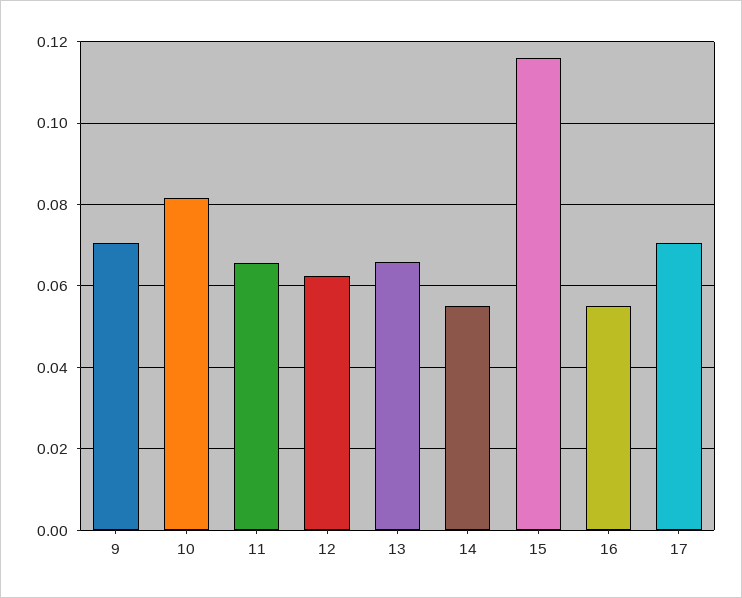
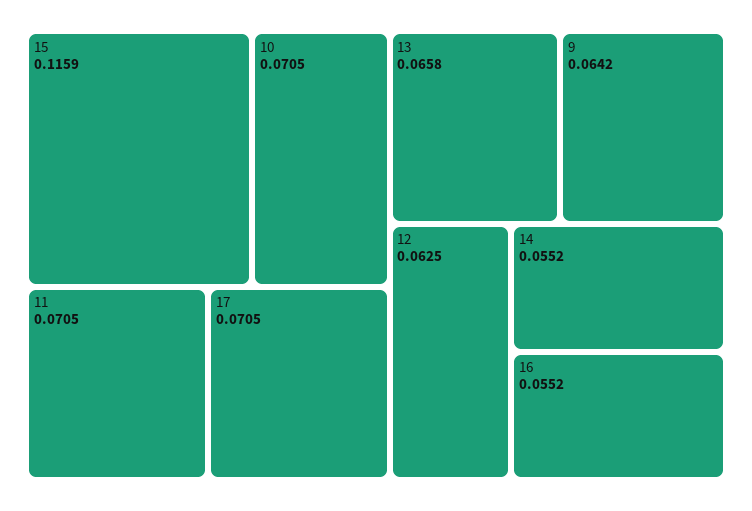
9: 0.07 -> 0.0642
10: 0.082 -> 0.0705
11: 0.066 -> 0.0705

